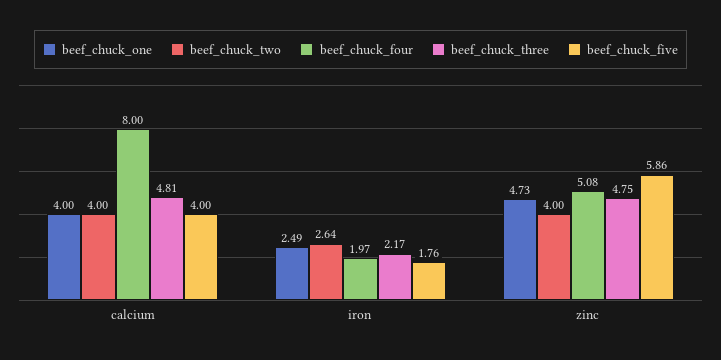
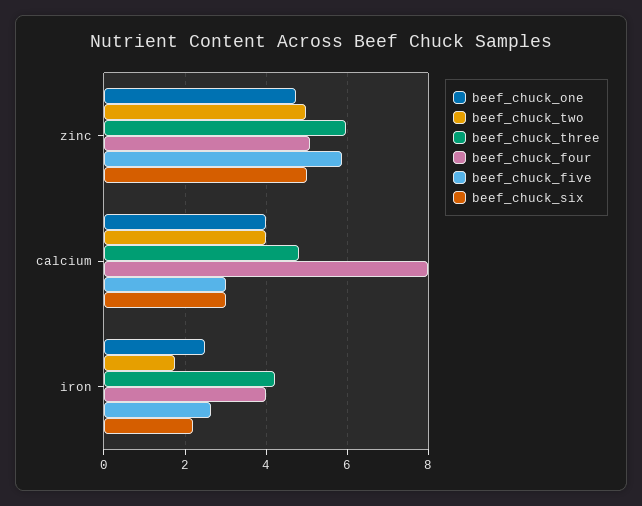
beef_chuck_five, calcium: 4 -> 3
beef_chuck_two, iron: 2.64 -> 1.8
beef_chuck_four, iron: 1.97 -> 4
beef_chuck_three, iron: 2.17 -> 4.2
beef_chuck_five, iron: 1.76 -> 2.6
beef_chuck_two, zinc: 4 -> 5
beef_chuck_three, zinc: 4.75 -> 6
beef_chuck_six, zinc: none -> 5
beef_chuck_six, calcium: none -> 3
beef_chuck_six, iron: none -> 2.2

